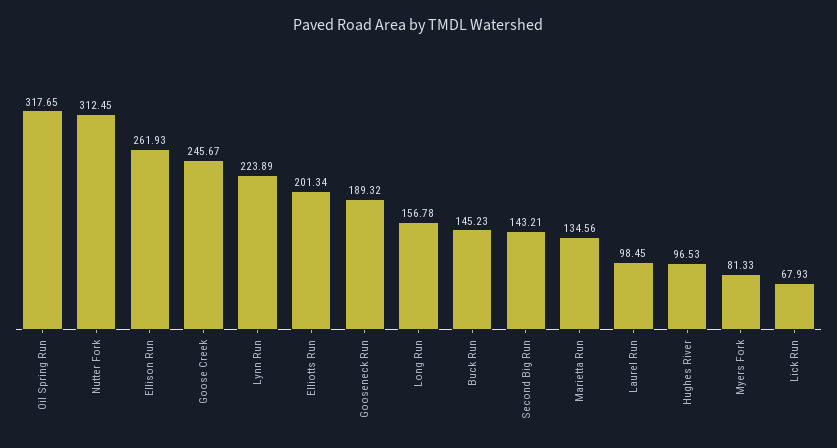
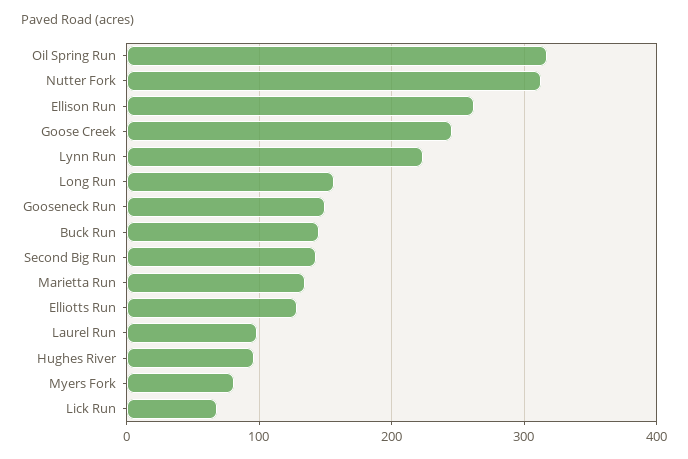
Elliotts Run: 201.34 -> 130
Gooseneck Run: 189.32 -> 150

